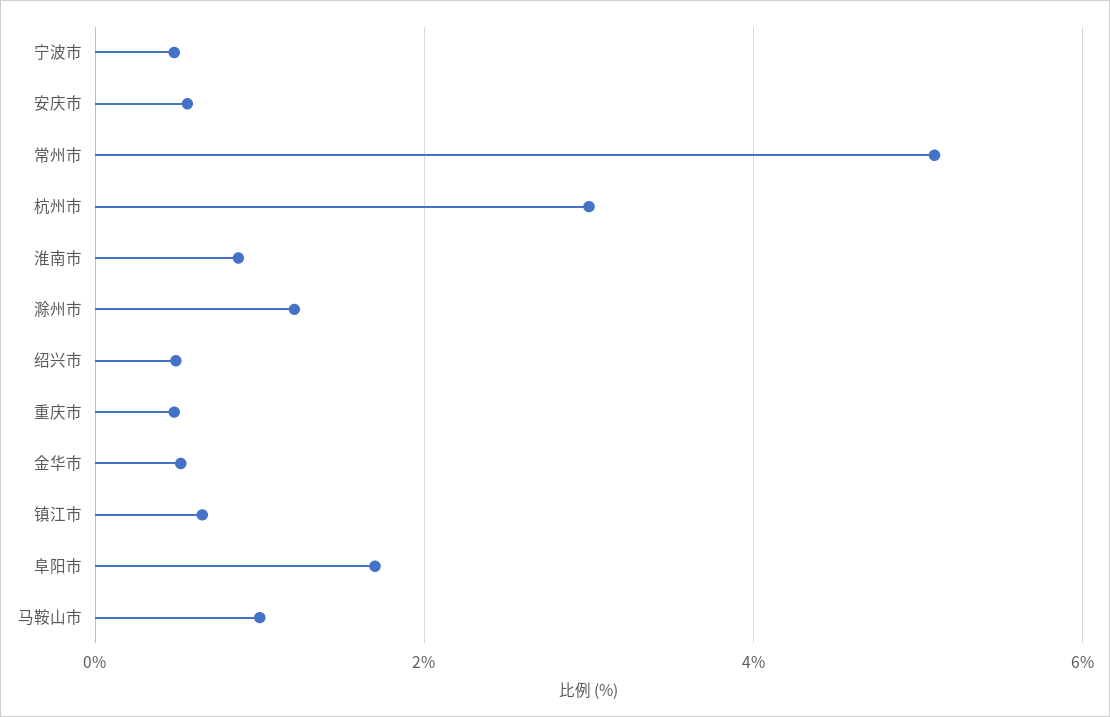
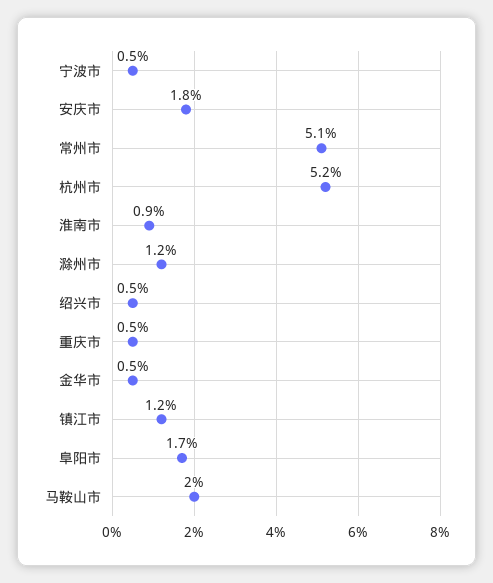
安庆市: 0.6 -> 1.8
杭州市: 3 -> 5.2
镇江市: 0.6 -> 1.2
马鞍山市: 1 -> 2

